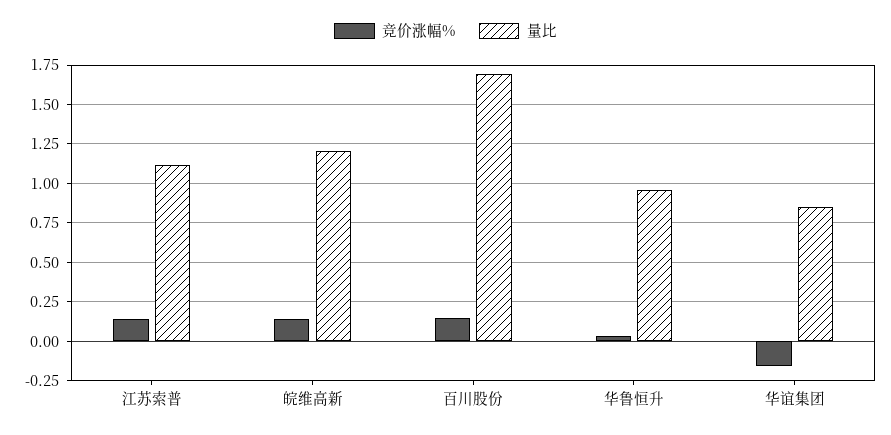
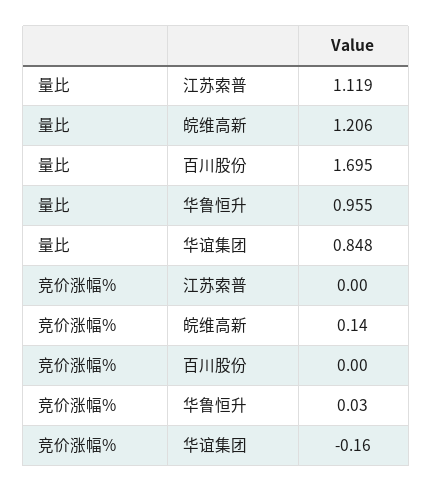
竞价涨幅%, 江苏索普: 0.15 -> 0
竞价涨幅%, 百川股份: 0.15 -> 0

